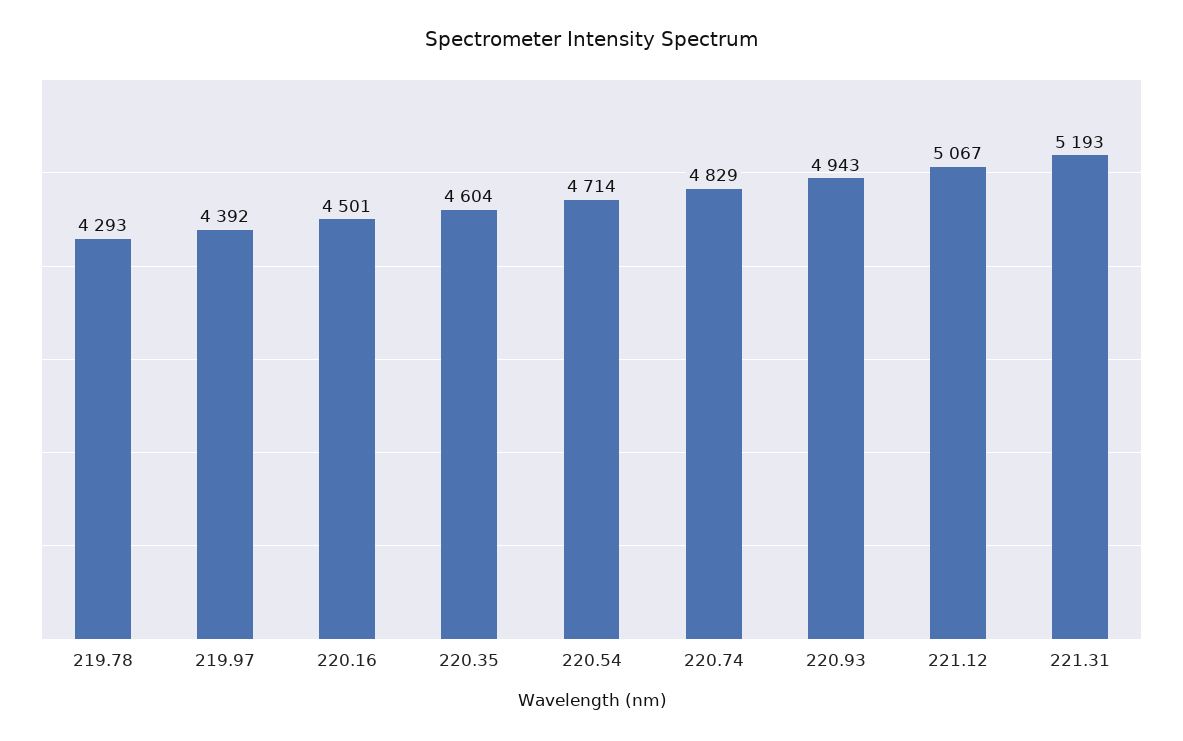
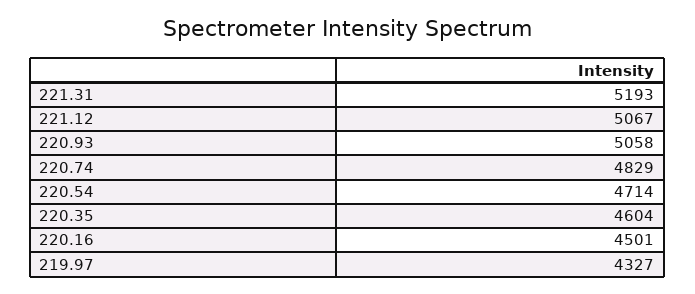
219.78: 4293 -> none
219.97: 4392 -> 4327
220.93: 4943 -> 5058

